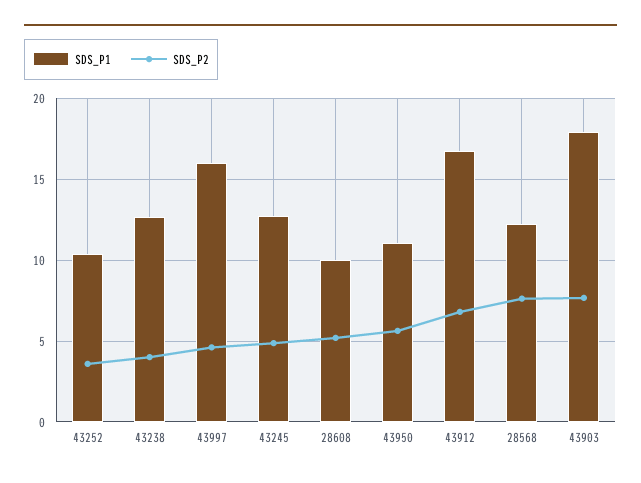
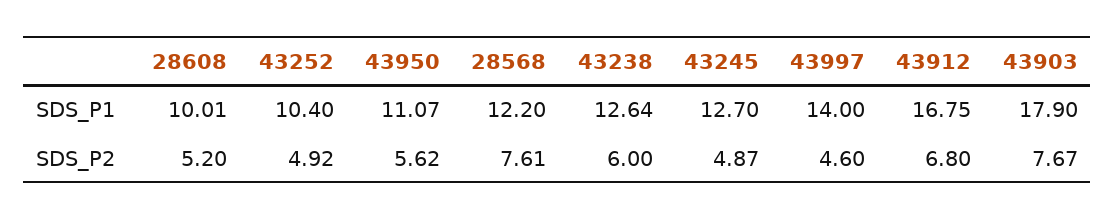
SDS_P2, 43252: 3.5 -> 4.92
SDS_P2, 43238: 4 -> 6
SDS_P1, 43997: 16 -> 14

